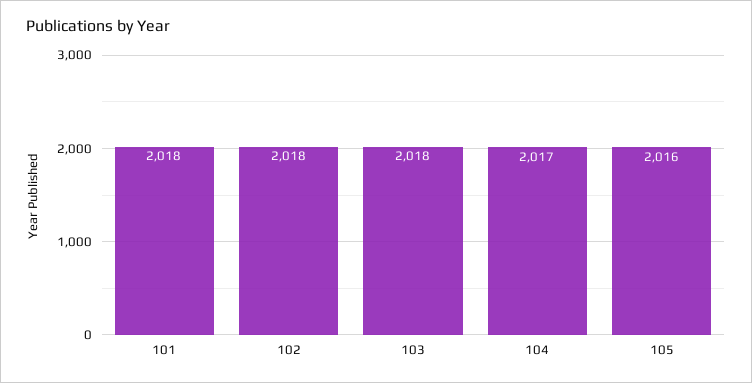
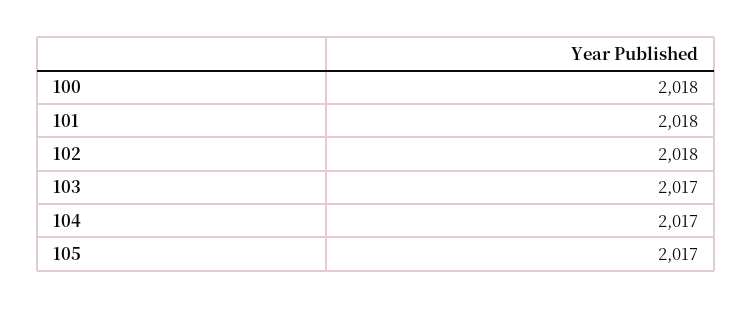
103: 2018 -> 2017
105: 2016 -> 2017
100: none -> 2018

